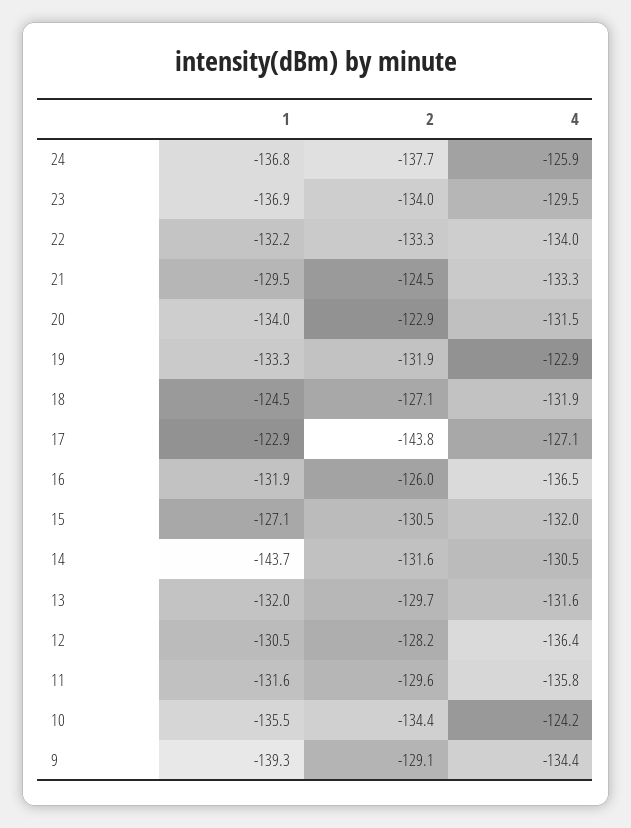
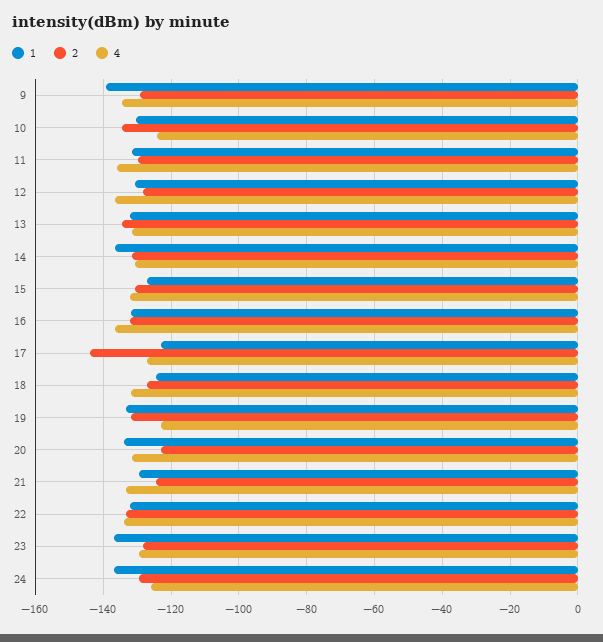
2, 24: -137.7 -> -130
2, 23: -134 -> -128
2, 16: -126 -> -132
1, 14: -143.7 -> -136
2, 13: -129.7 -> -134
1, 10: -135.5 -> -130

